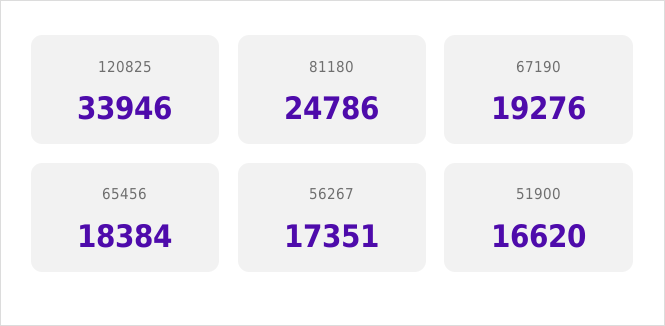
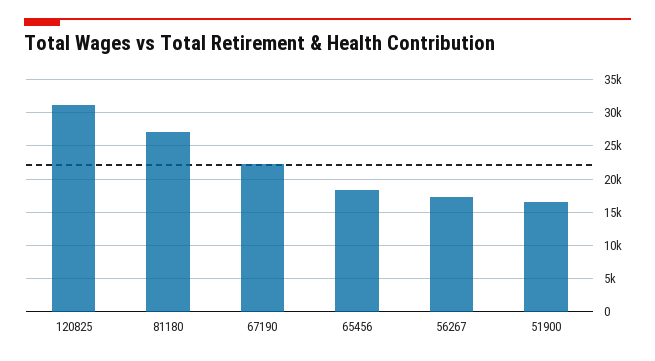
120825: 33946 -> 31000
81180: 24786 -> 27000
67190: 19276 -> 22000

